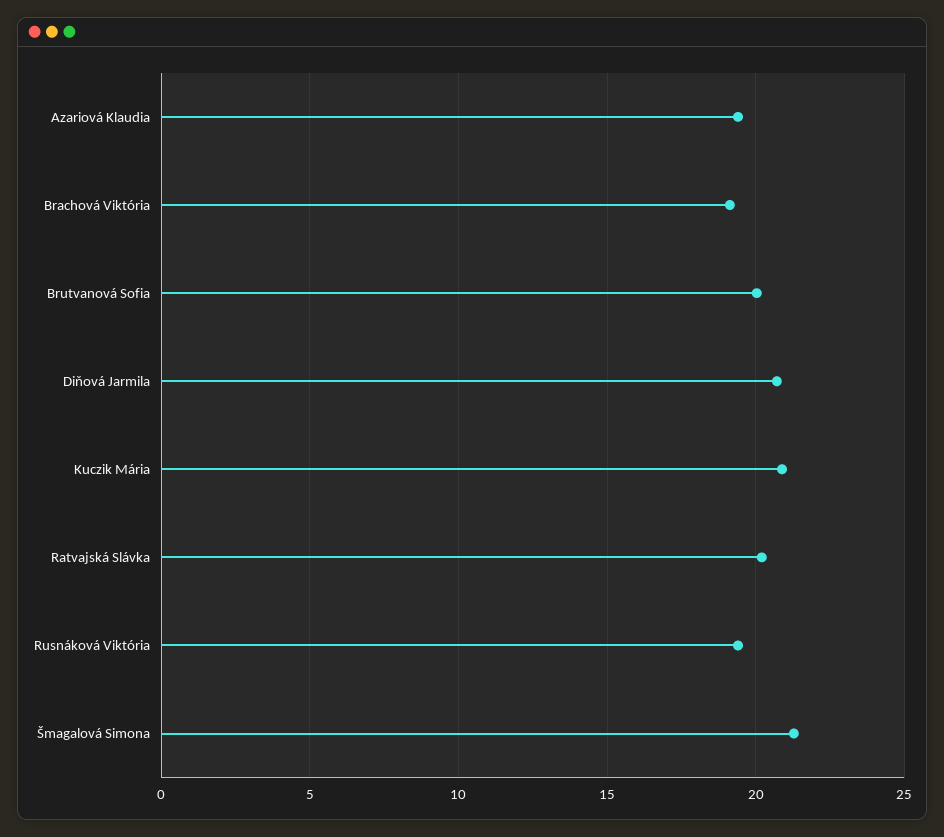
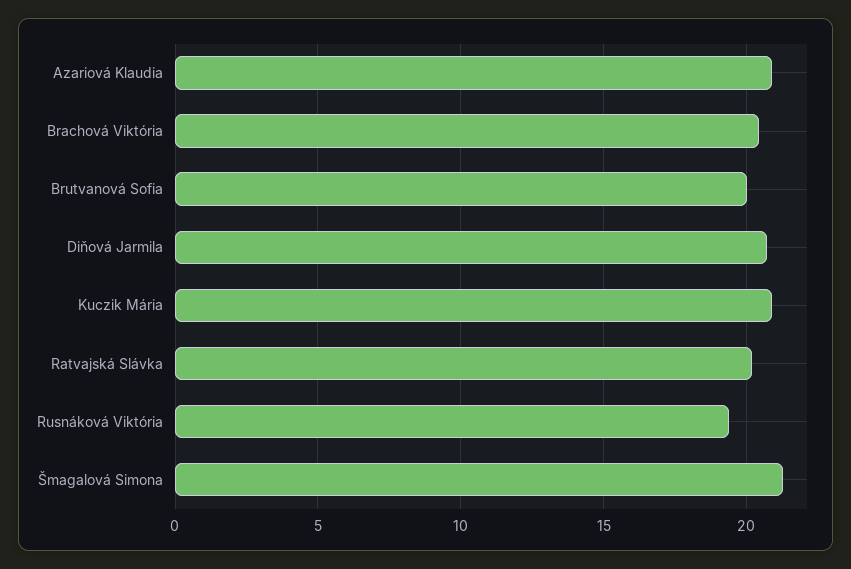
Azariová Klaudia: 19.5 -> 21
Brachová Viktória: 19 -> 20.5

